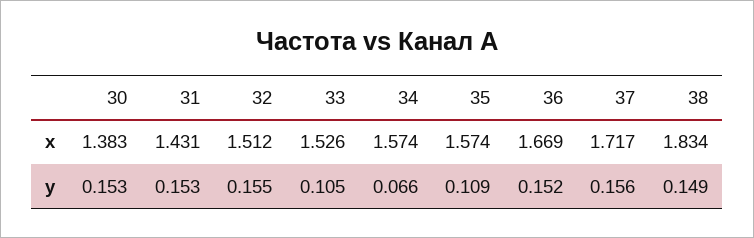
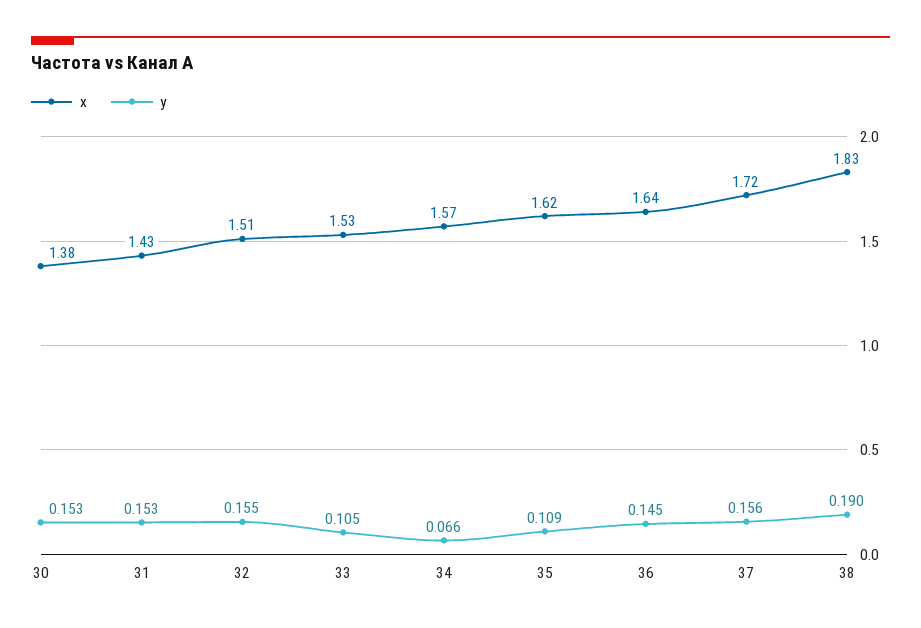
x, 35: 1.574 -> 1.62
x, 36: 1.669 -> 1.64
y, 36: 0.152 -> 0.145
y, 38: 0.149 -> 0.19

